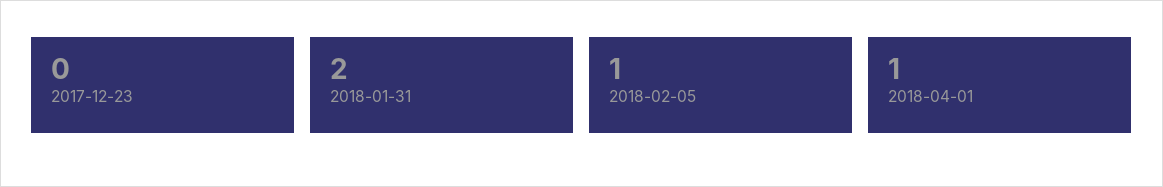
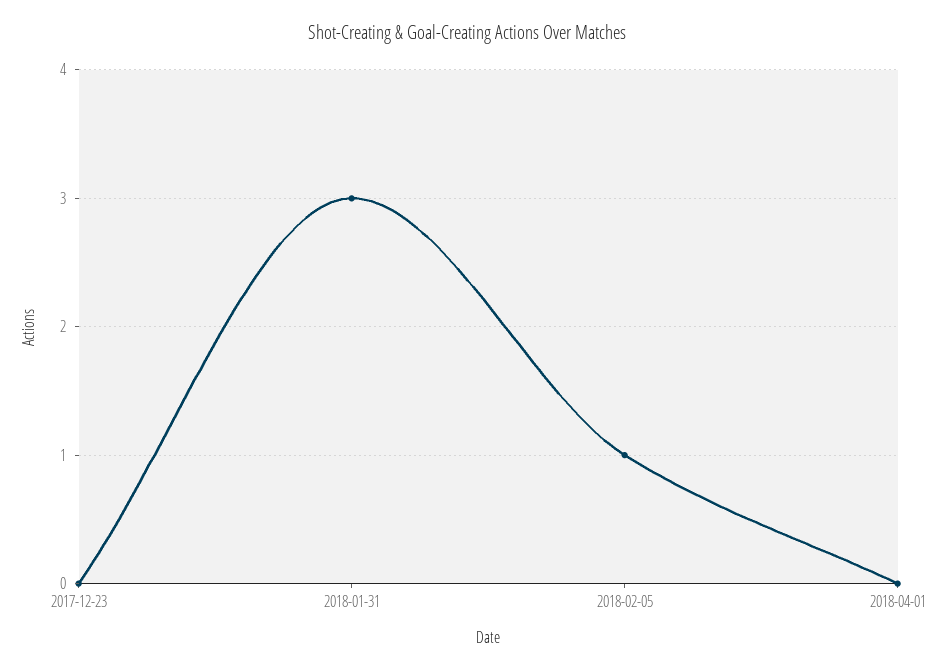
2018-01-31: 2 -> 3
2018-04-01: 1 -> 0

